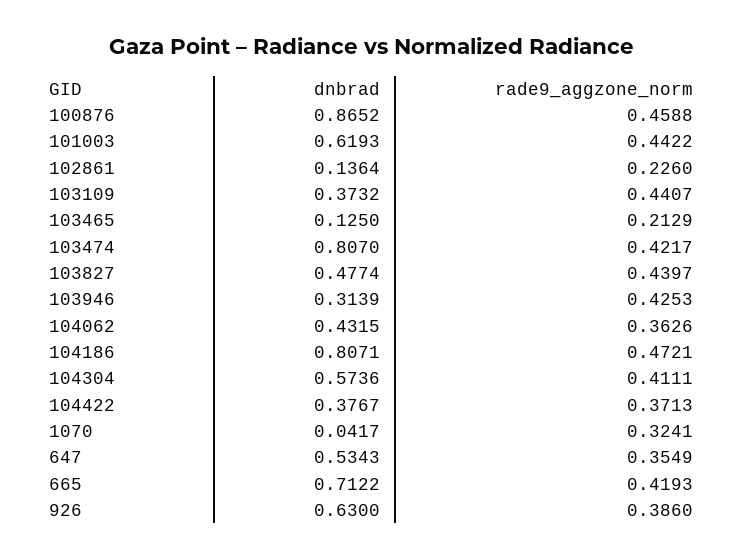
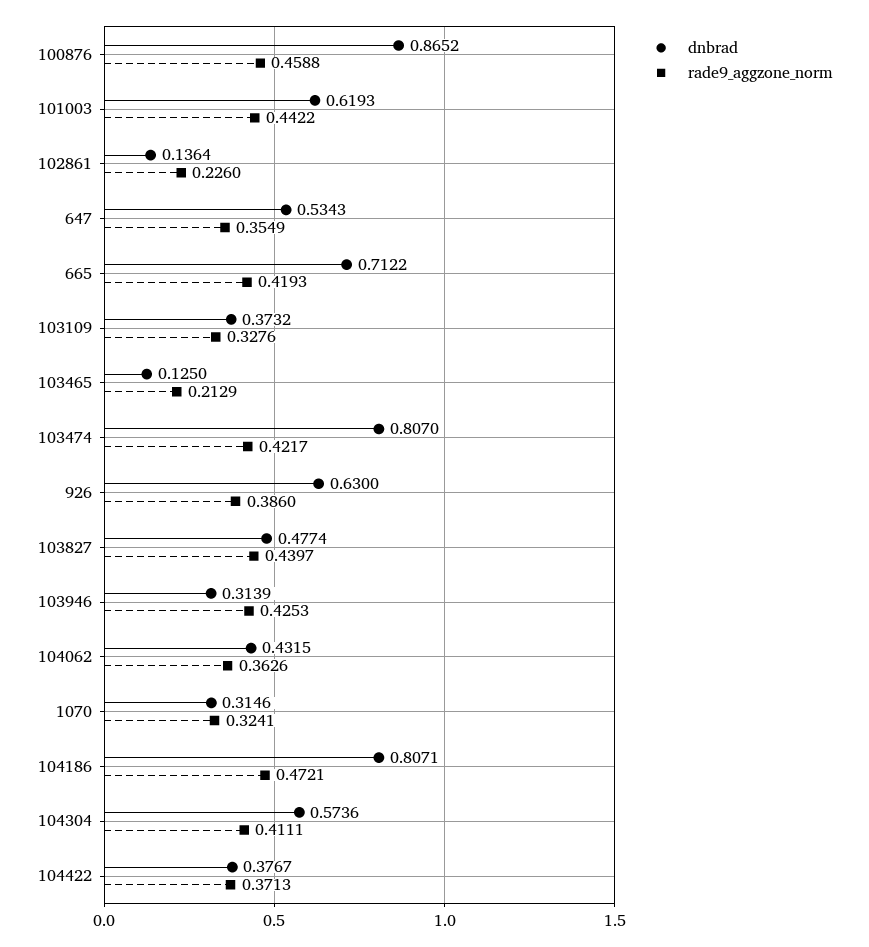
rade9_aggzone_norm, 103109: 0.4407 -> 0.3276
dnbrad, 1070: 0.0417 -> 0.3146

